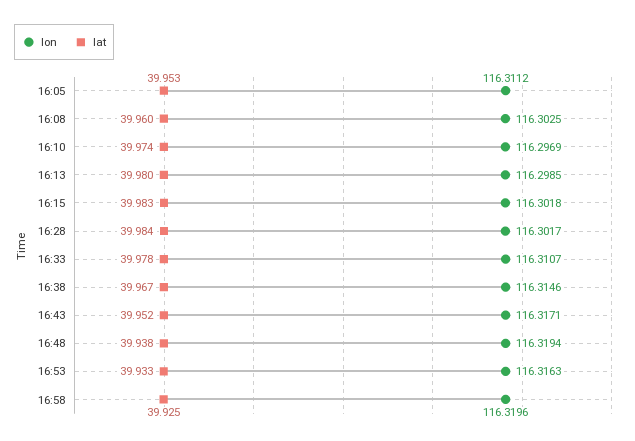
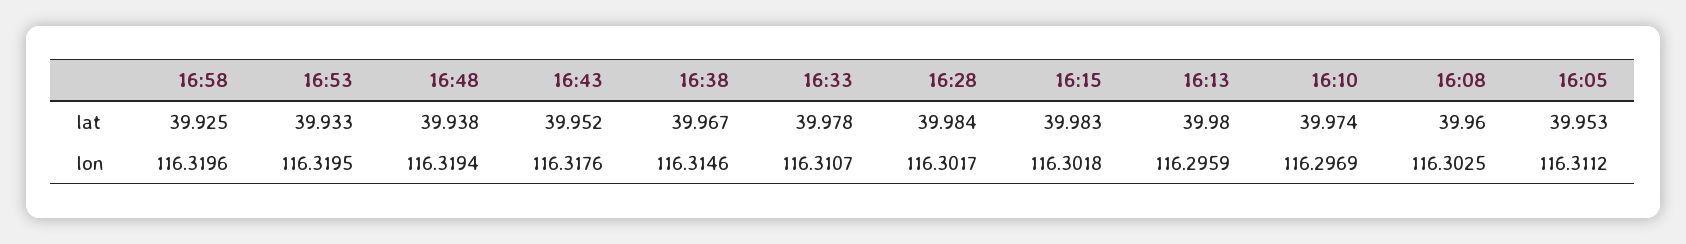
lon, 16:13: 116.2985 -> 116.2959
lon, 16:43: 116.3171 -> 116.3176
lon, 16:53: 116.3163 -> 116.3195

